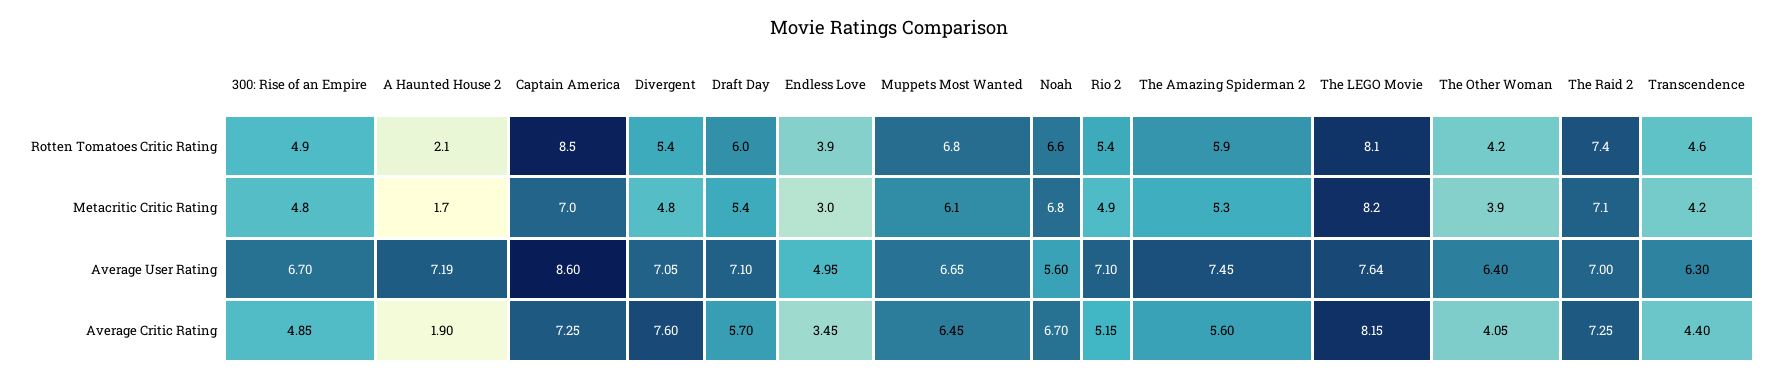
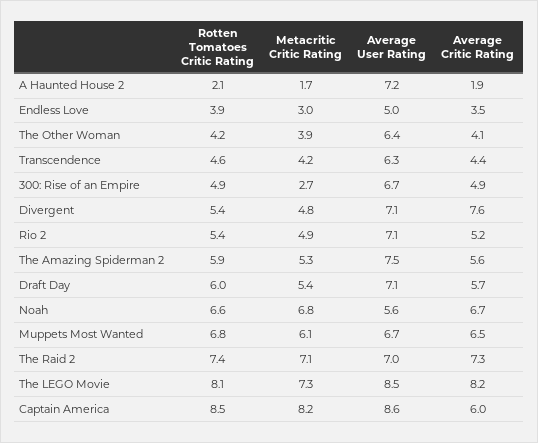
300: Rise of an Empire, Metacritic Critic Rating: 4.8 -> 2.7
Captain America, Metacritic Critic Rating: 7 -> 8.2
The LEGO Movie, Metacritic Critic Rating: 8.2 -> 7.3
The LEGO Movie, Average User Rating: 7.64 -> 8.5
Captain America, Average Critic Rating: 7.25 -> 6

